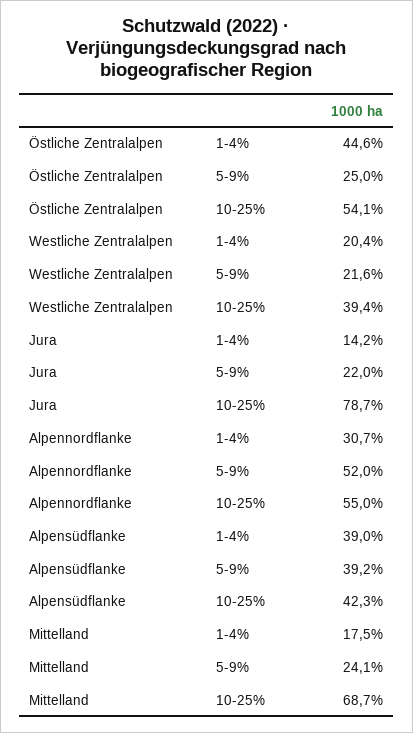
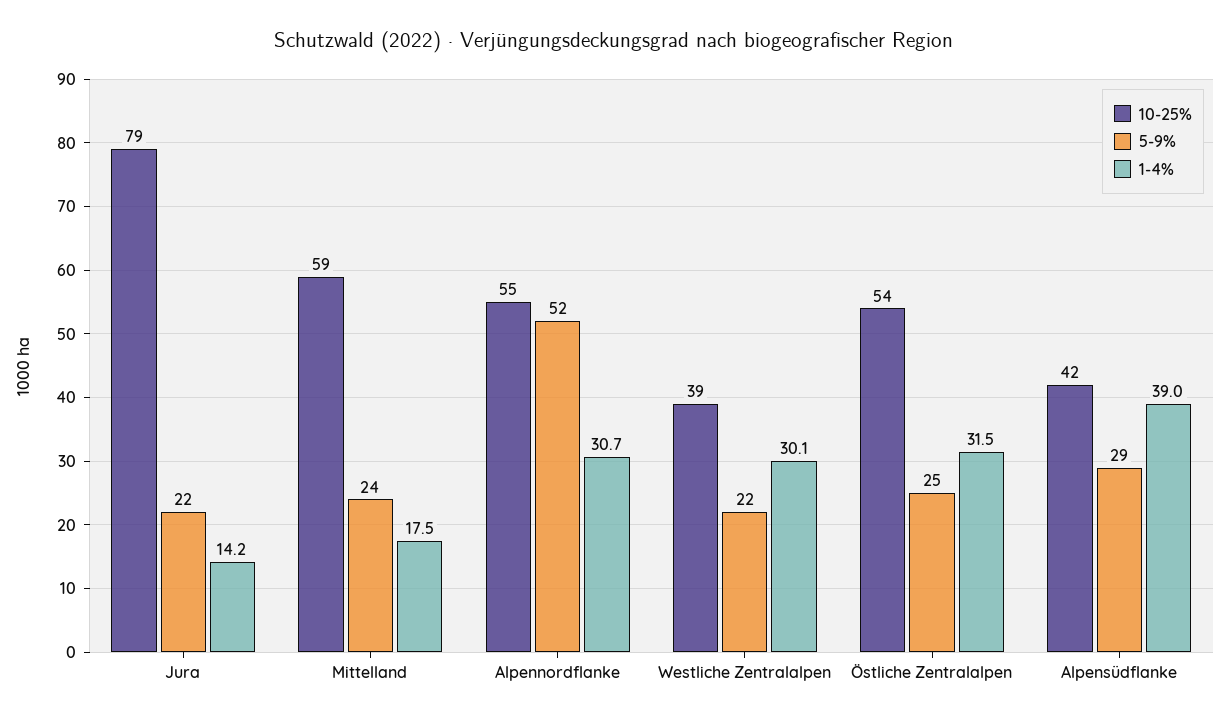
1-4%, Östliche Zentralalpen: 44.6 -> 31.5
1-4%, Westliche Zentralalpen: 20.4 -> 30.1
5-9%, Alpensüdflanke: 39.2 -> 29
10-25%, Mittelland: 68.7 -> 59

